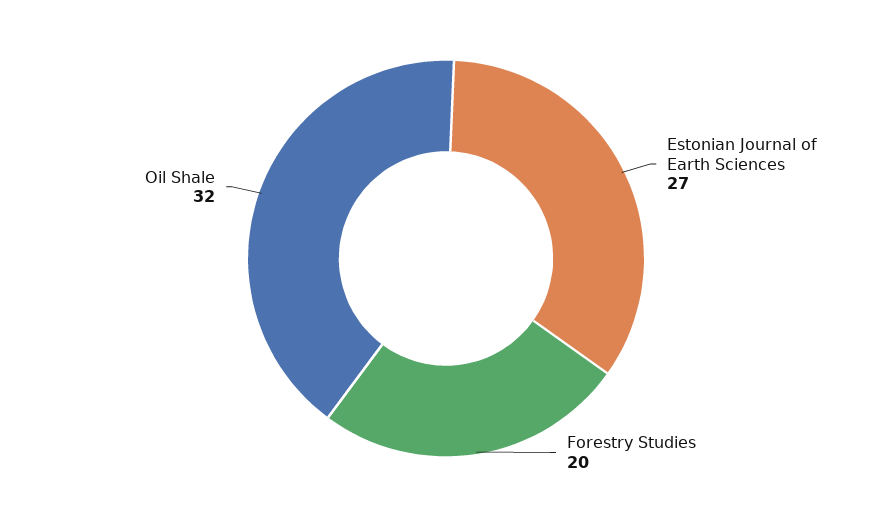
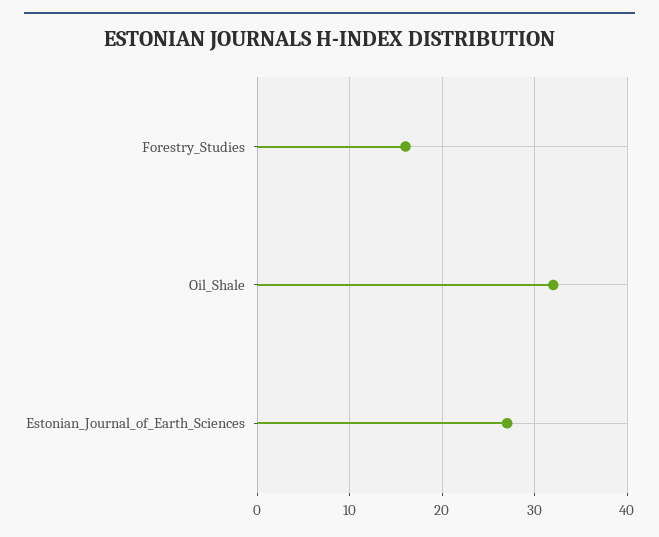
Forestry Studies: 20 -> 16

